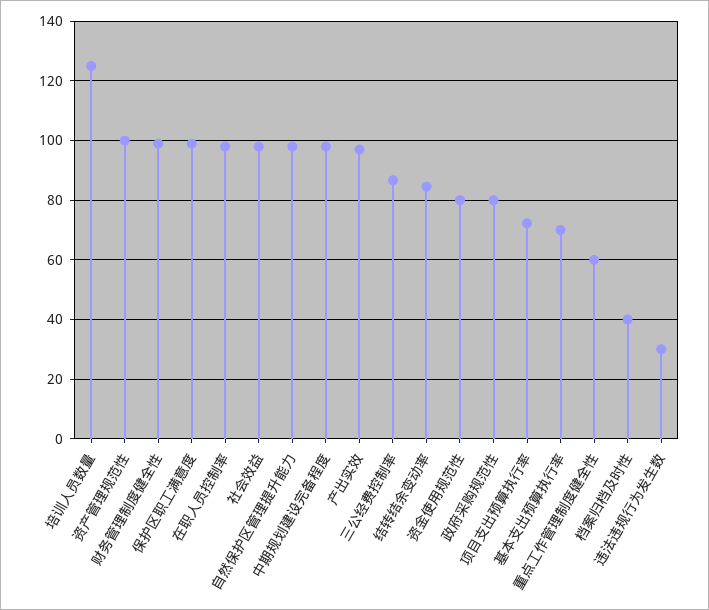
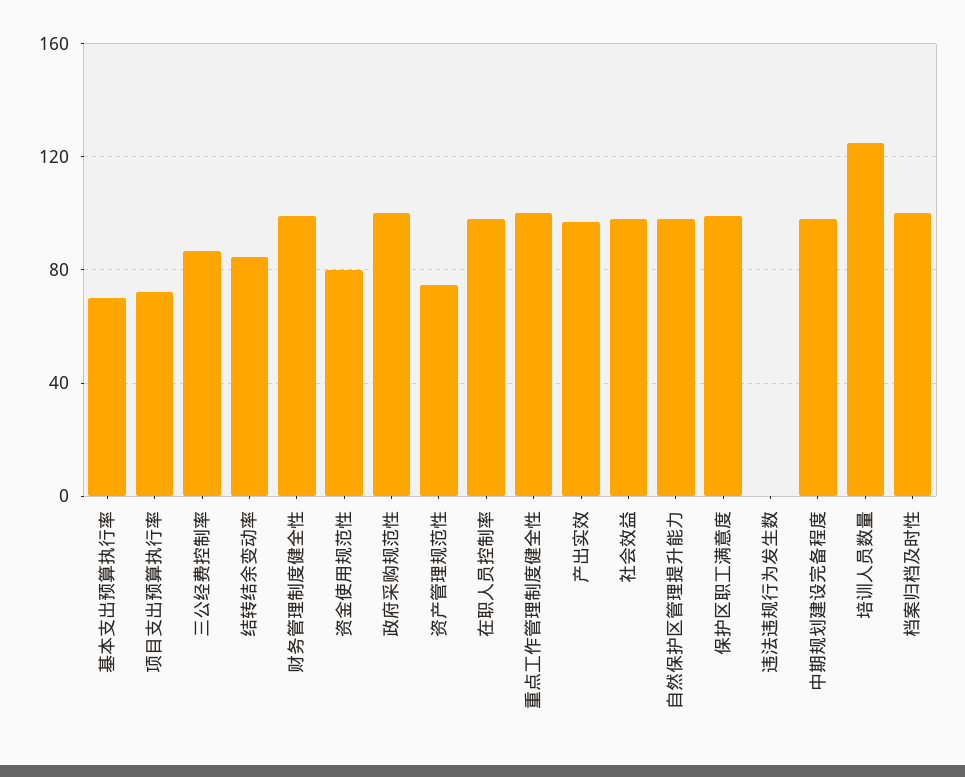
资产管理规范性: 100 -> 75
政府采购规范性: 80 -> 100
重点工作管理制度健全性: 60 -> 100
档案归档及时性: 40 -> 100
违法违规行为发生数: 30 -> 0

